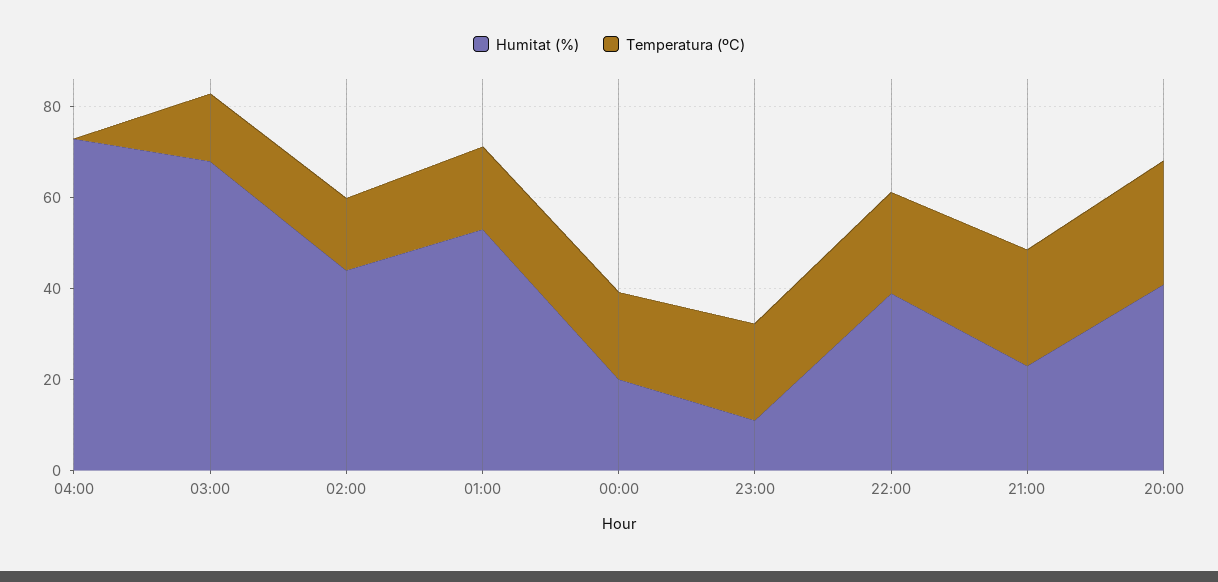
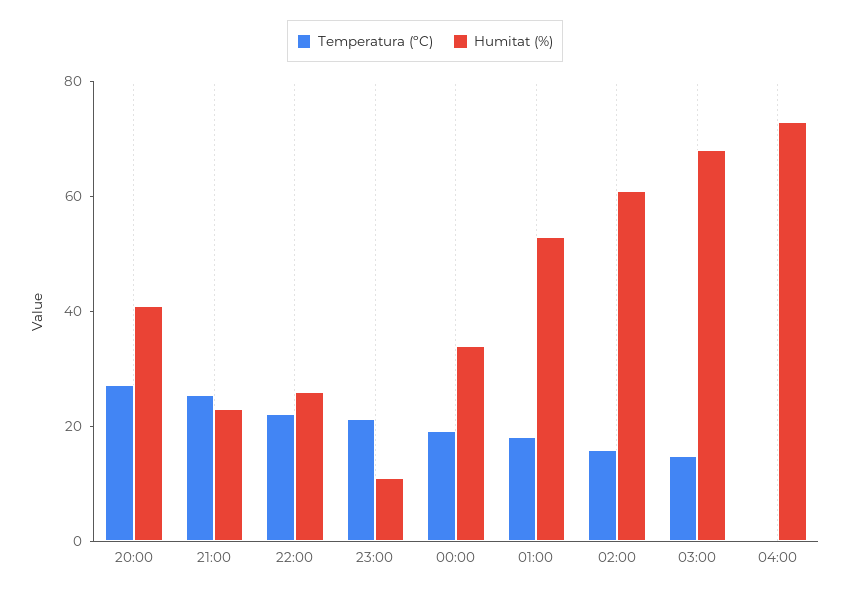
Humitat (%), 02:00: 45 -> 60
Humitat (%), 00:00: 20 -> 35
Humitat (%), 22:00: 40 -> 25

